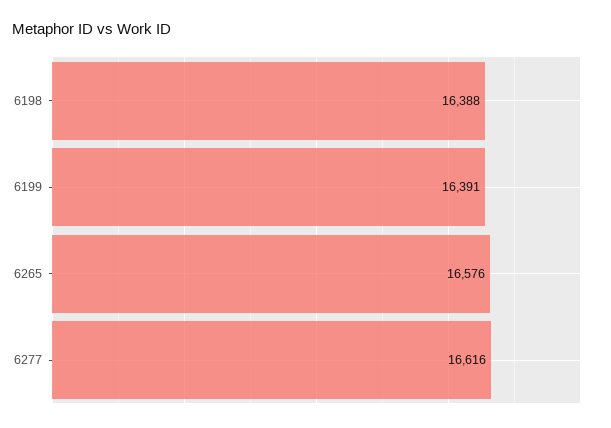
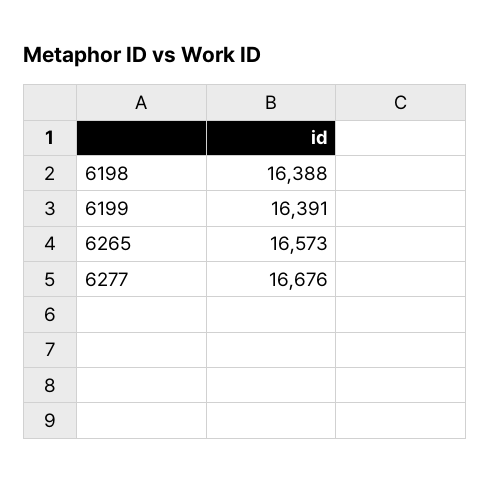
6265: 16576 -> 16573
6277: 16616 -> 16676

